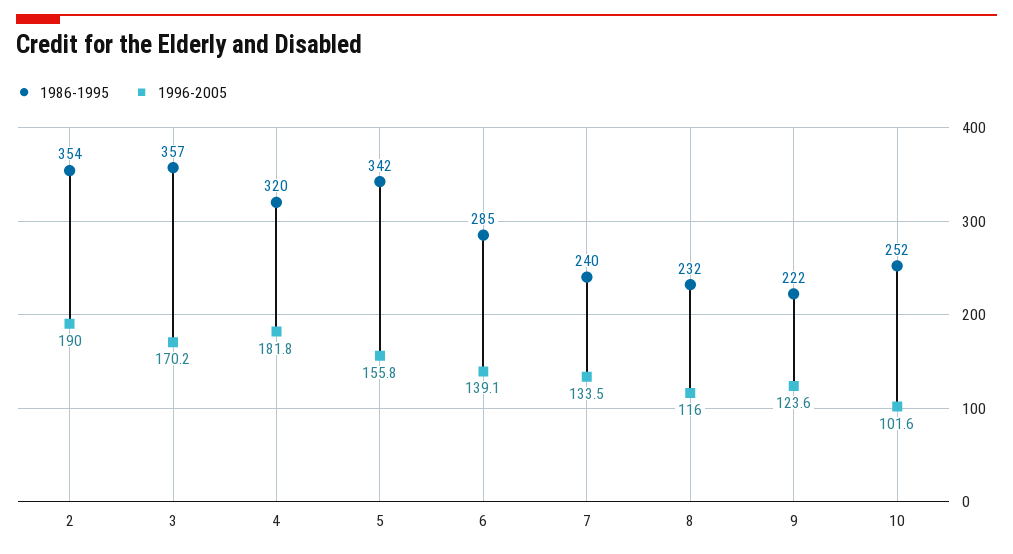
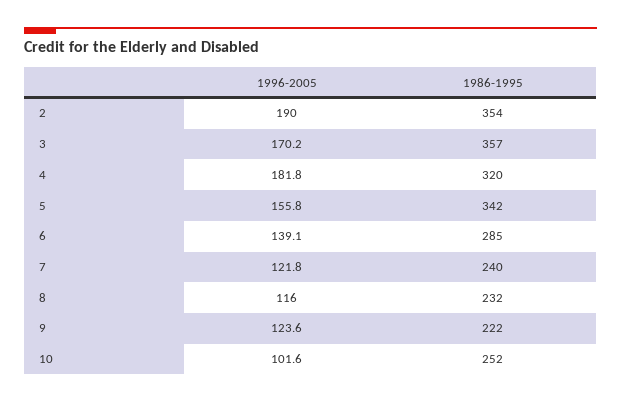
1996-2005, 7: 133.5 -> 121.8

